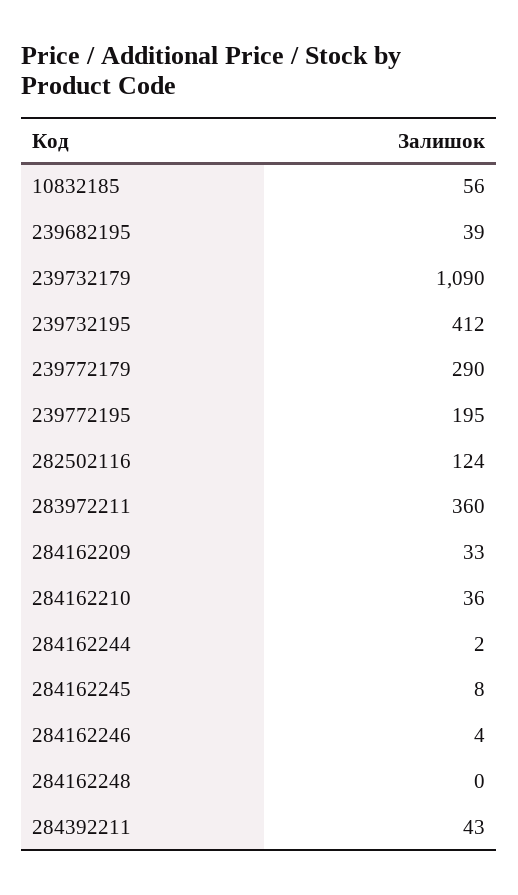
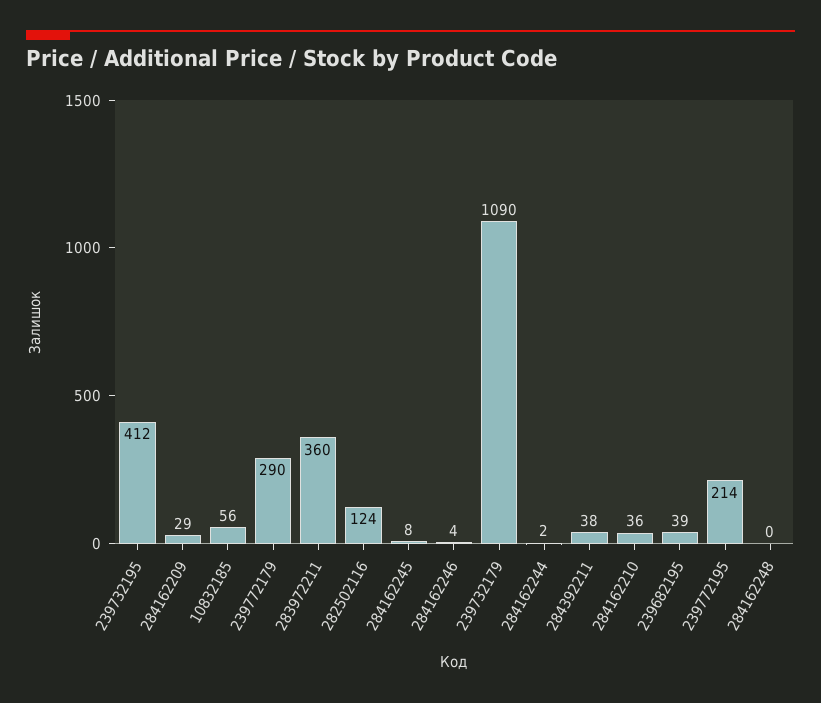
239772195: 195 -> 214
284162209: 33 -> 29
284392211: 43 -> 38

